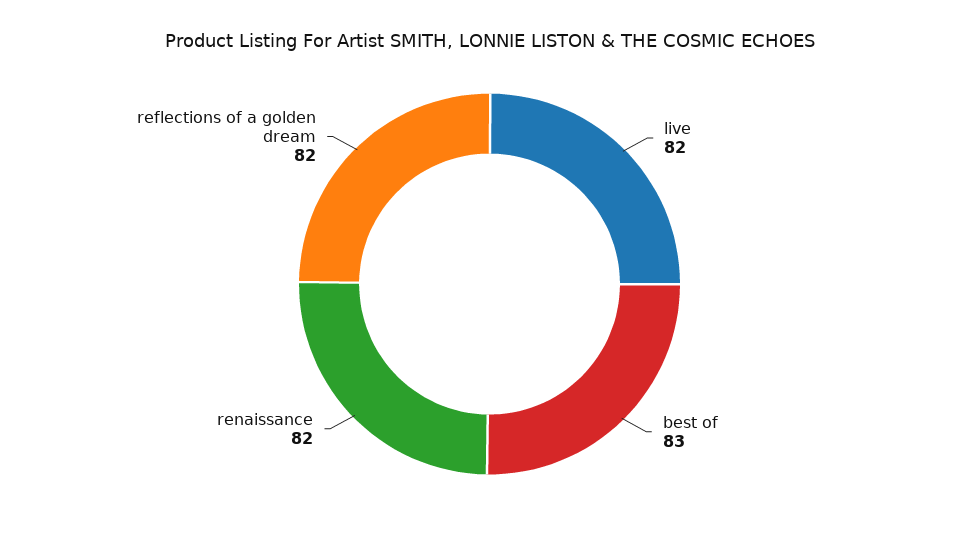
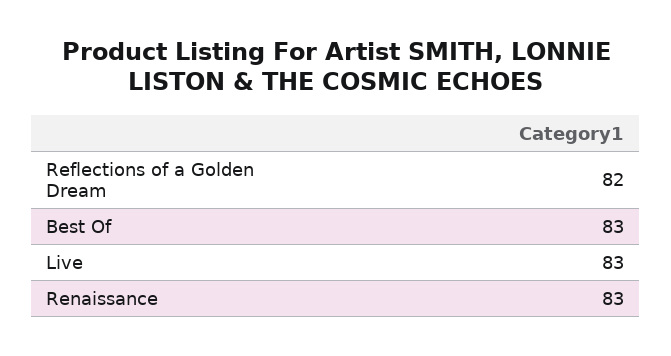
live: 82 -> 83
renaissance: 82 -> 83

